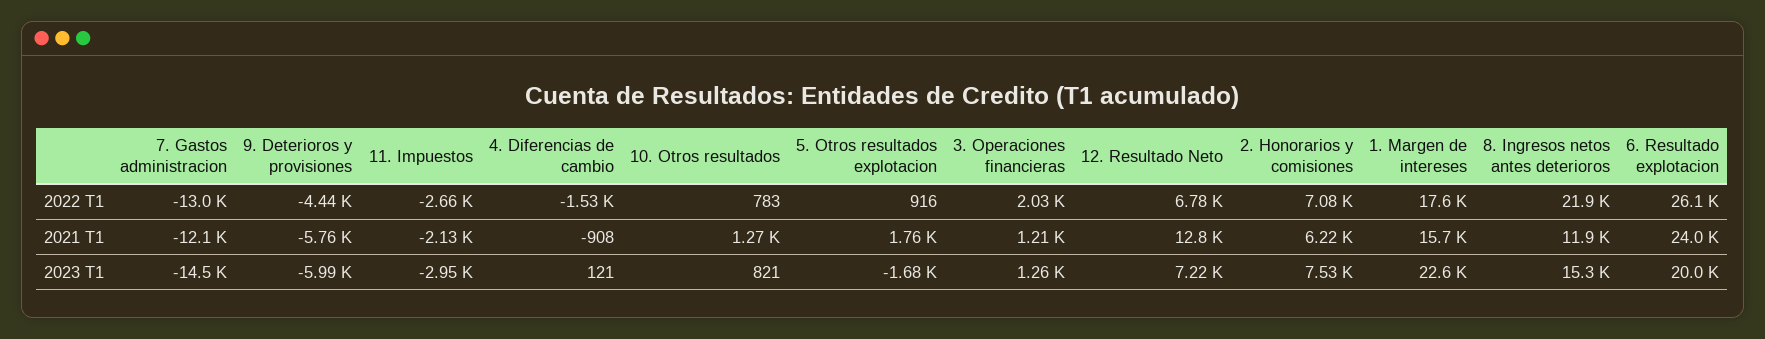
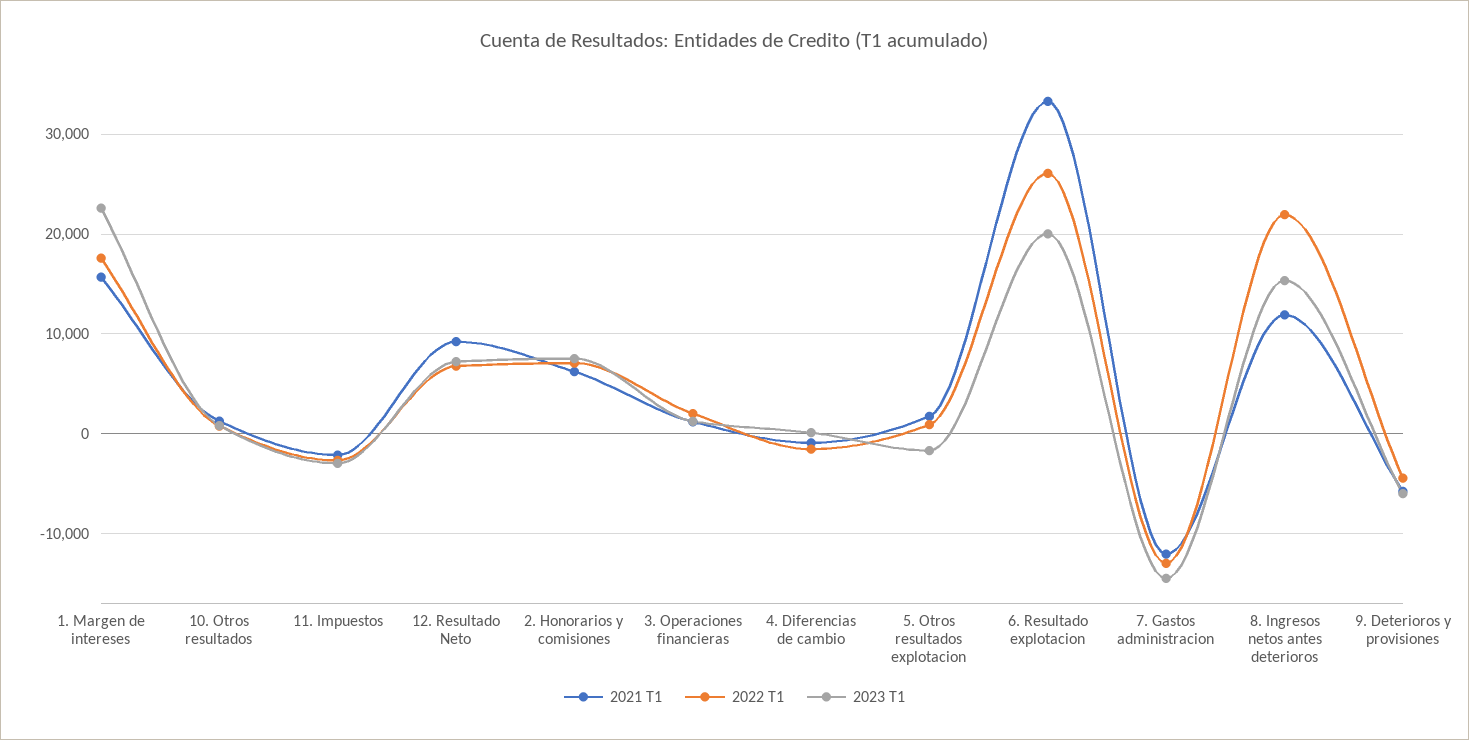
2021 T1, 12. Resultado Neto: 12800 -> 9000
2021 T1, 6. Resultado explotacion: 24000 -> 33000

